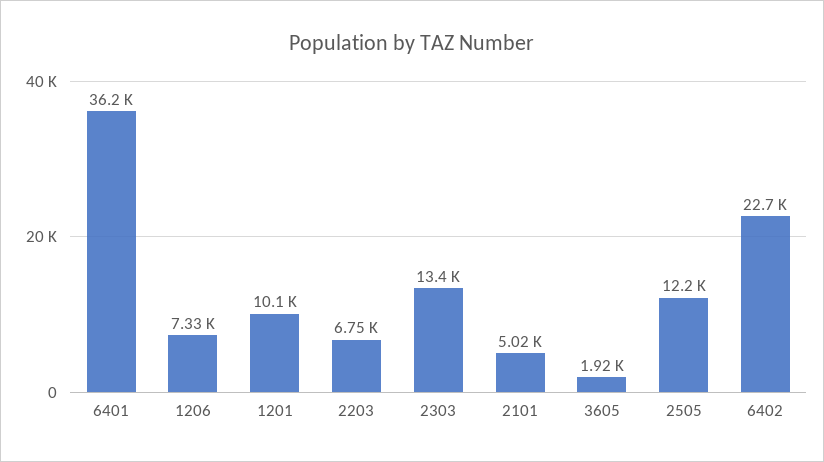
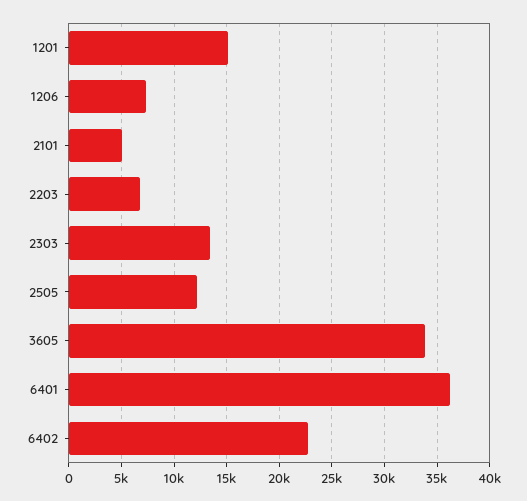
1201: 10100 -> 15000
3605: 1920 -> 34000

